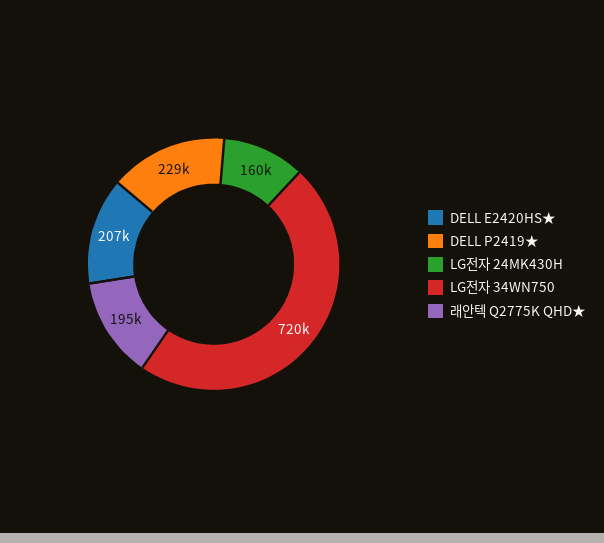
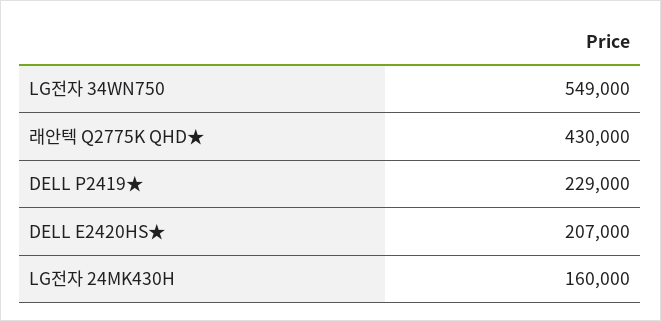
LG전자 34WN750: 720000 -> 549000
래안텍 Q2775K QHD★: 195000 -> 430000

